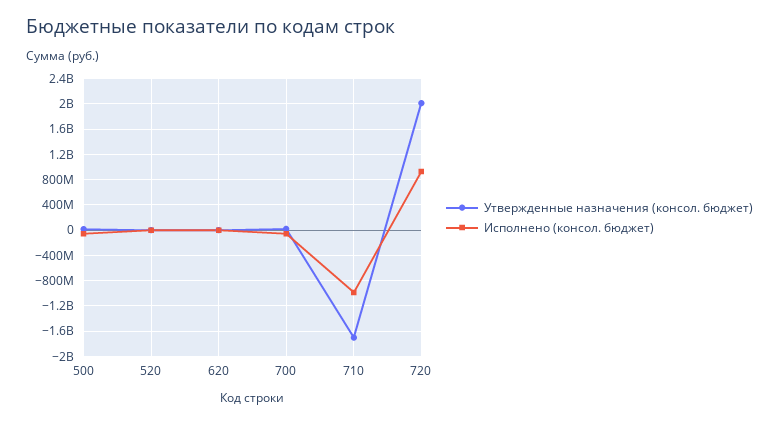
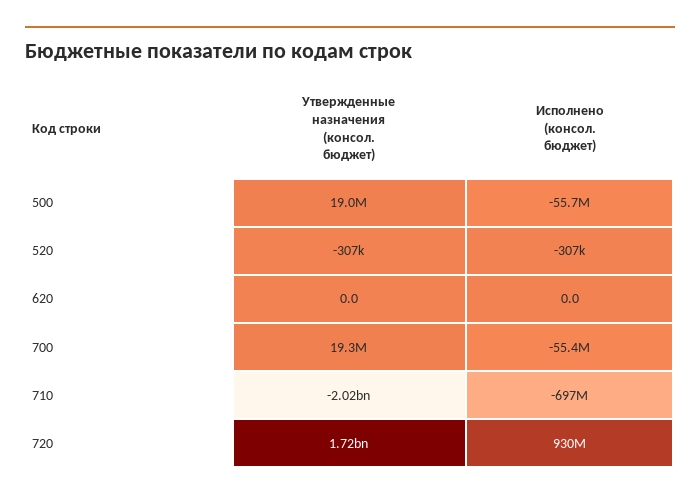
Утвержденные назначения (консол. бюджет), 710: -1700000000 -> -2020000000
Исполнено (консол. бюджет), 710: -1000000000 -> -697000000
Утвержденные назначения (консол. бюджет), 720: 2000000000 -> 1720000000

